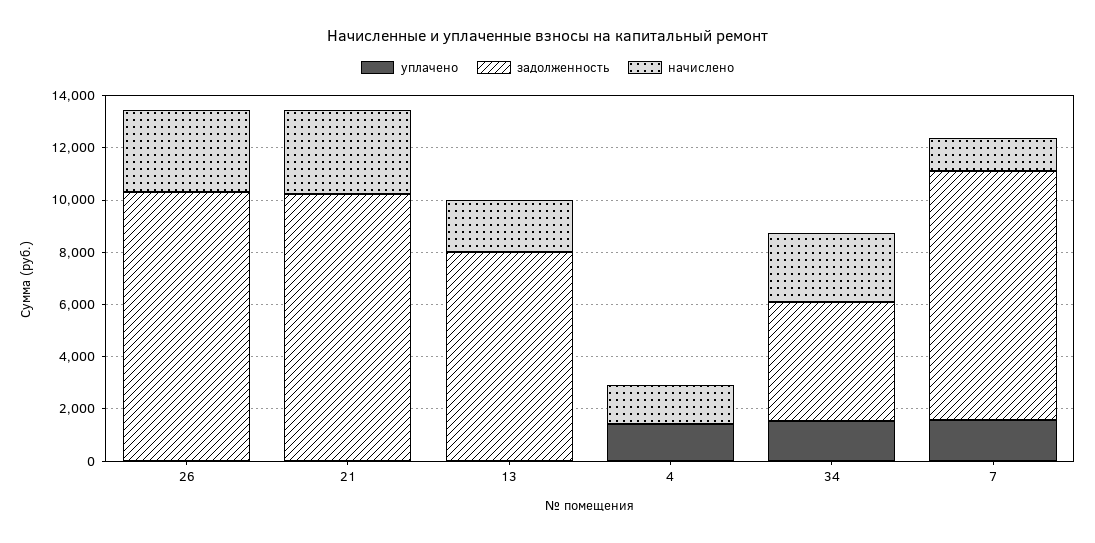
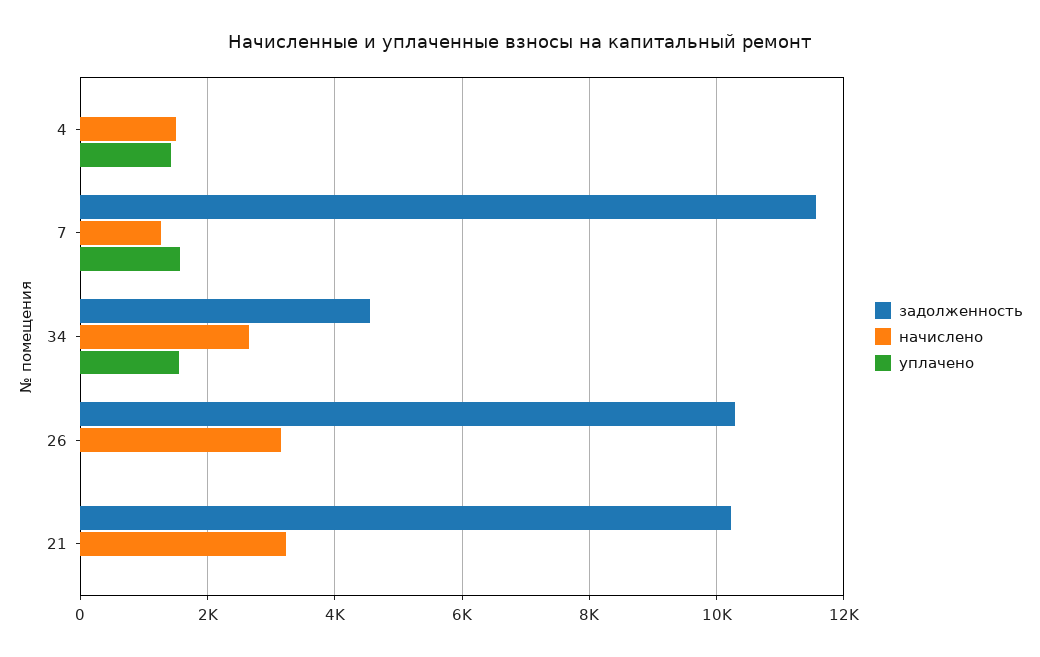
уплачено, 13: 0 -> none
задолженность, 13: 8000 -> none
начислено, 13: 2000 -> none
задолженность, 7: 9500 -> 11600

